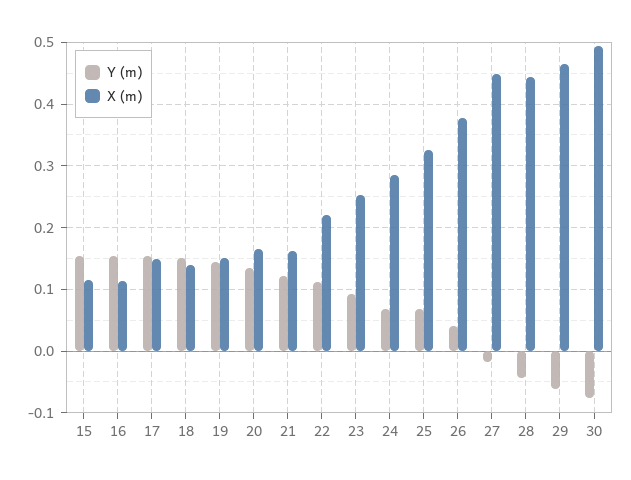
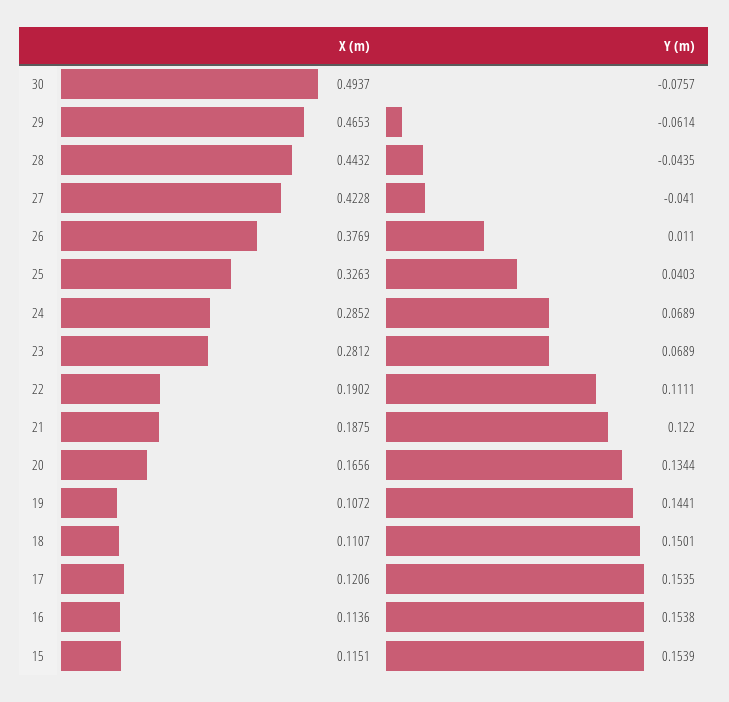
X (m), 17: 0.15 -> 0.1206
X (m), 18: 0.14 -> 0.1107
X (m), 19: 0.15 -> 0.1072
X (m), 21: 0.16 -> 0.1875
X (m), 22: 0.22 -> 0.1902
Y (m), 23: 0.09 -> 0.0689
X (m), 23: 0.25 -> 0.2812
Y (m), 25: 0.07 -> 0.0403
Y (m), 26: 0.04 -> 0.011
Y (m), 27: -0.02 -> -0.041
X (m), 27: 0.45 -> 0.4228

